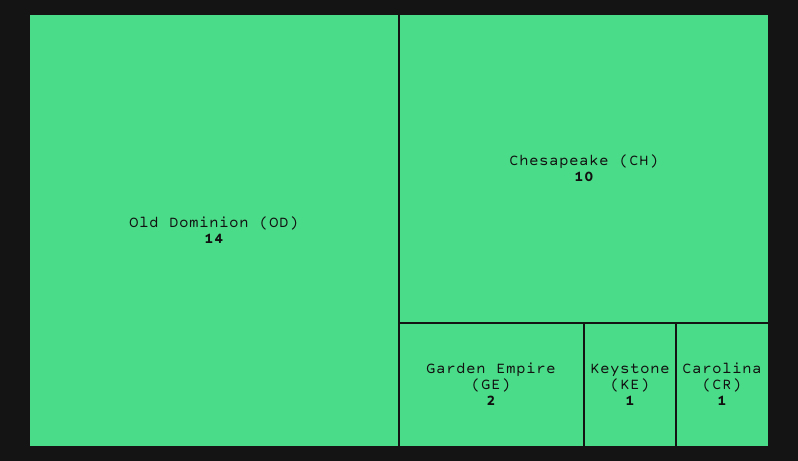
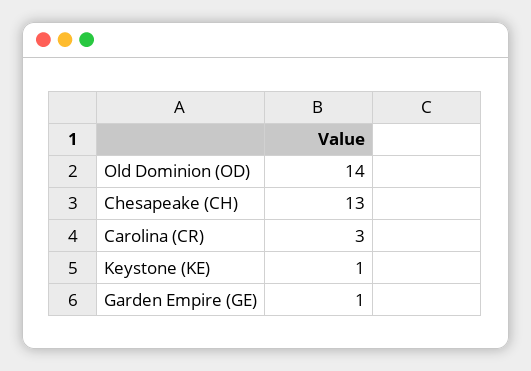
Chesapeake (CH): 10 -> 13
Garden Empire (GE): 2 -> 1
Carolina (CR): 1 -> 3

